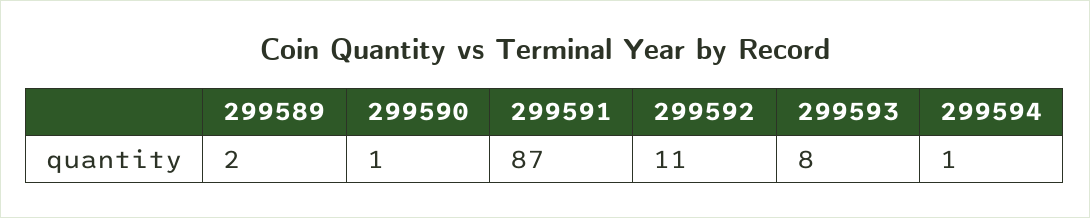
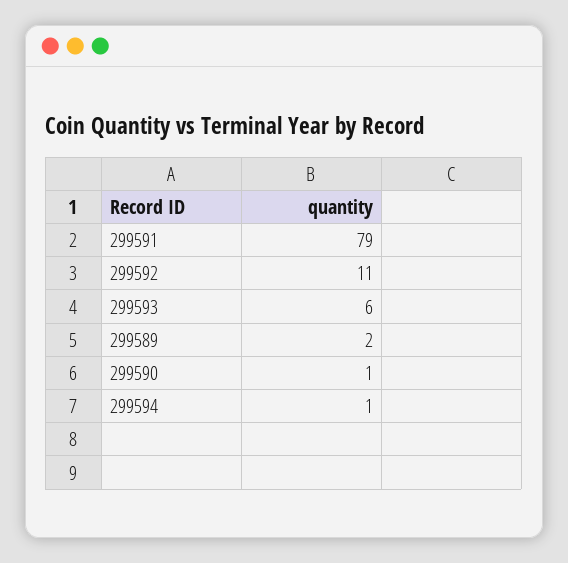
299591: 87 -> 79
299593: 8 -> 6

